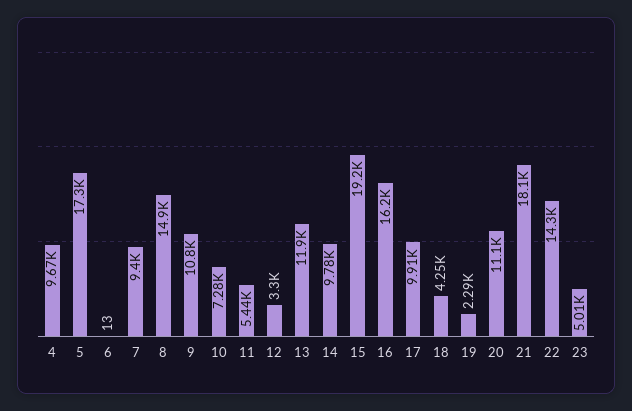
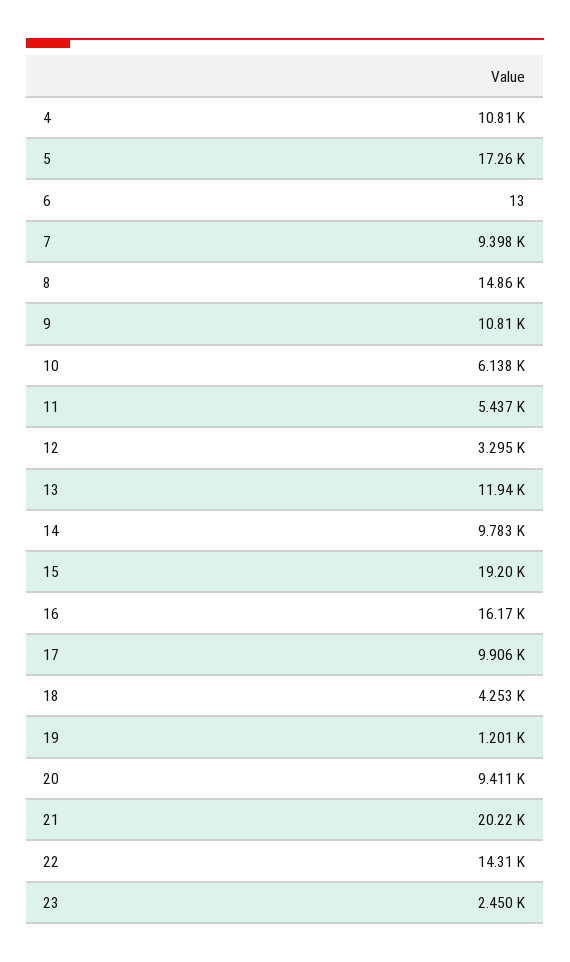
4: 9670 -> 10810
10: 7280 -> 6138
19: 2290 -> 1201
20: 11100 -> 9411
21: 18100 -> 20220
23: 5010 -> 2450

